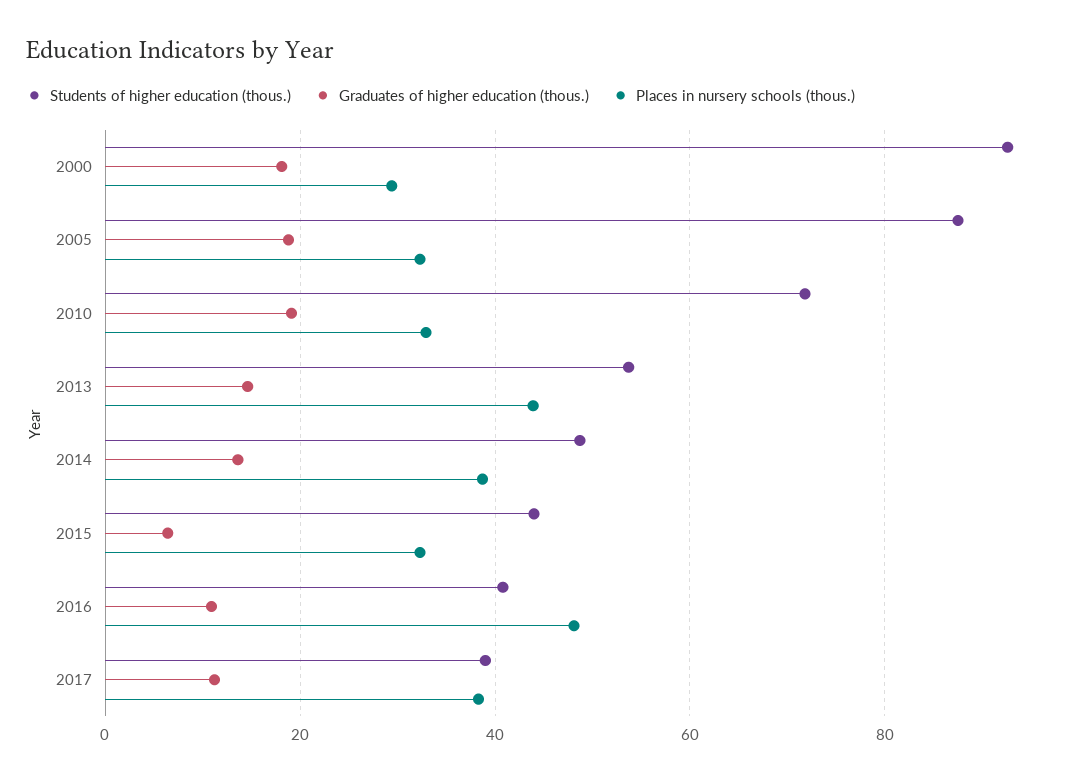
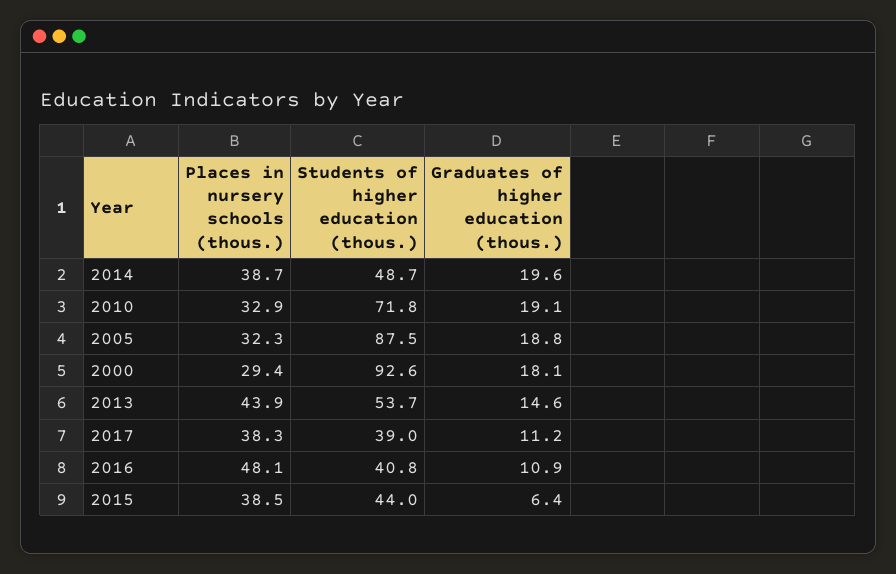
Graduates of higher education (thous.), 2014: 14 -> 19.6
Places in nursery schools (thous.), 2015: 32 -> 38.5

